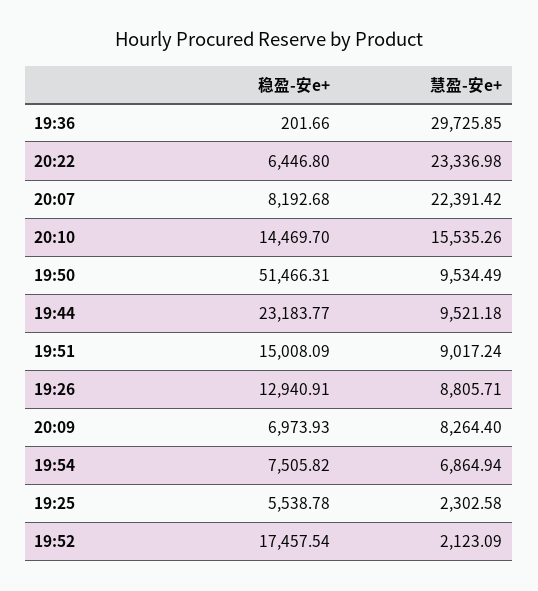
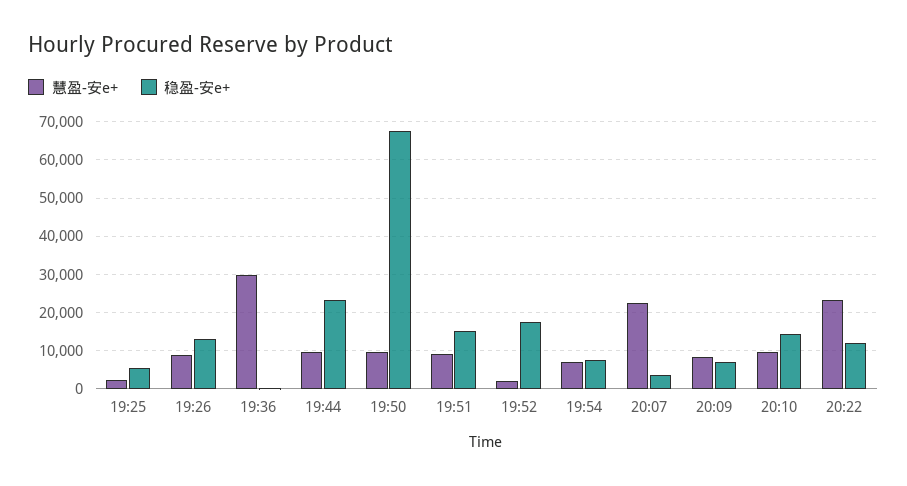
稳盈-安e+, 20:22: 6446.8 -> 12000
稳盈-安e+, 20:07: 8192.68 -> 4000
慧盈-安e+, 20:10: 15535.26 -> 10000
稳盈-安e+, 19:50: 51466.31 -> 68000

